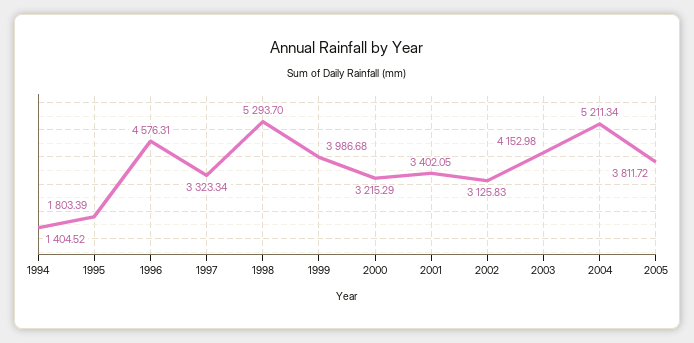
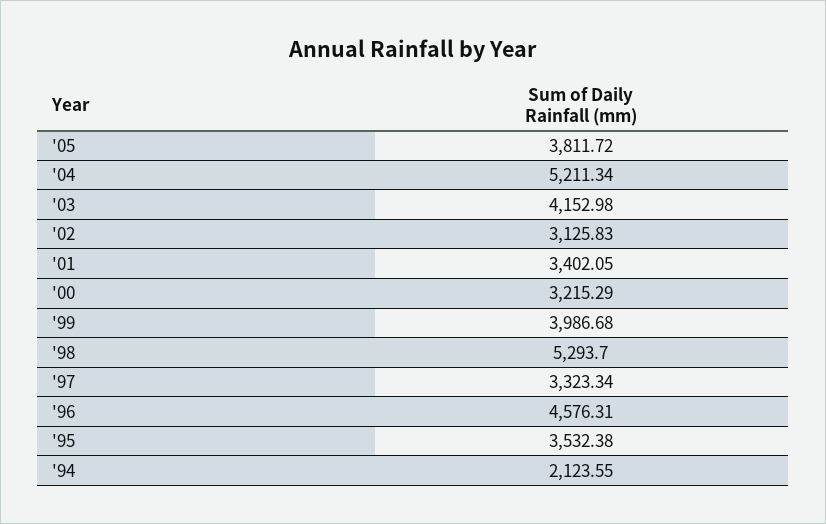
1994: 1404.52 -> 2123.55
1995: 1803.39 -> 3532.38

